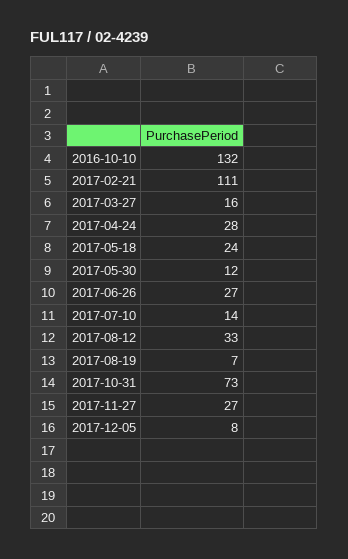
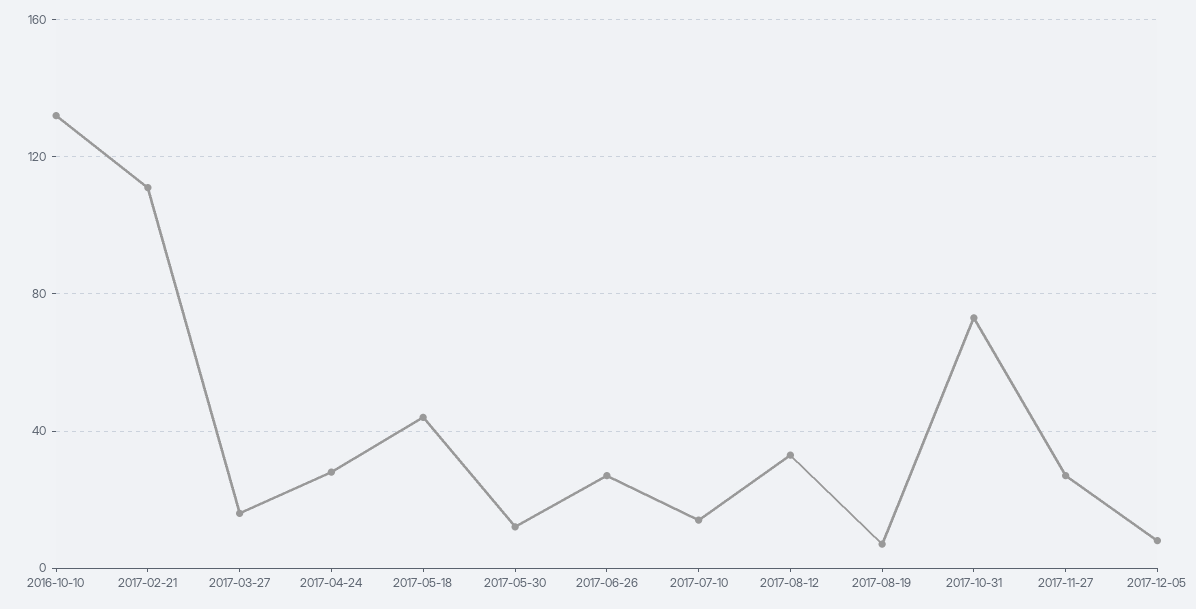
2017-05-18: 24 -> 45

